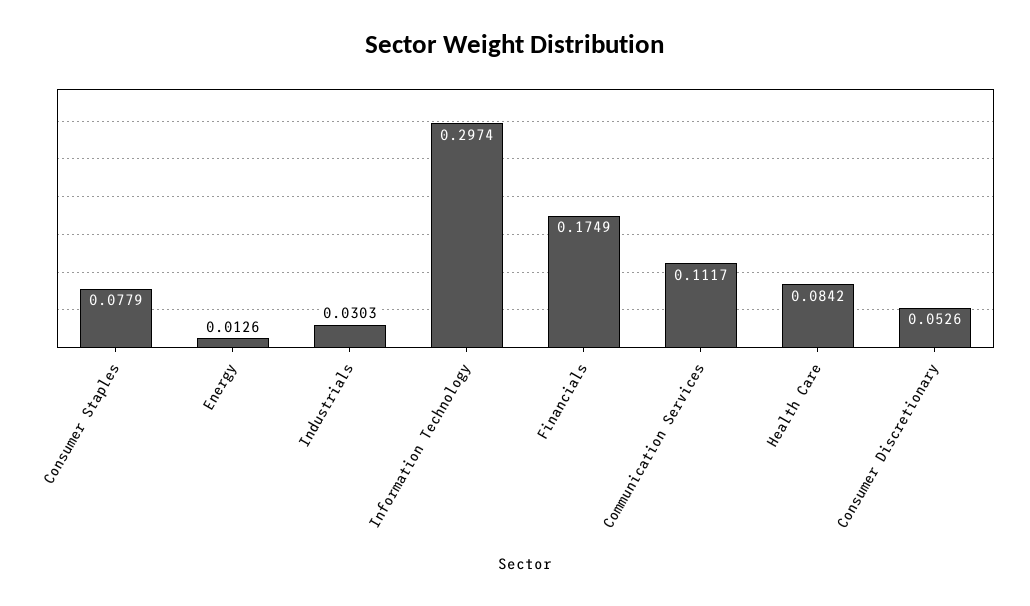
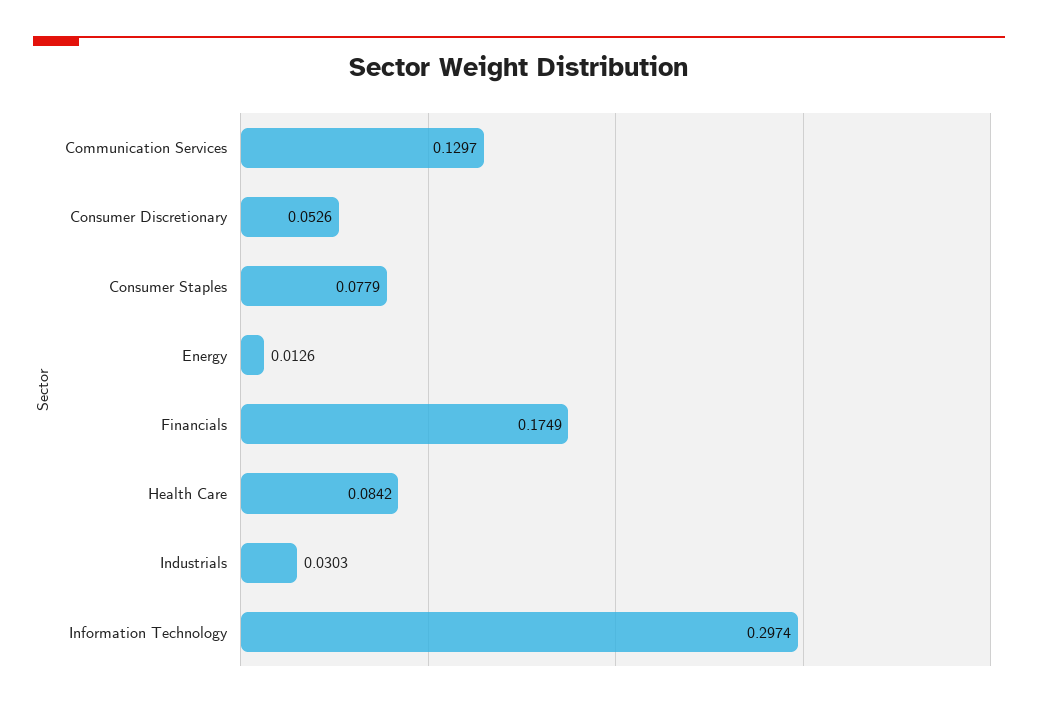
Communication Services: 0.1117 -> 0.1297

